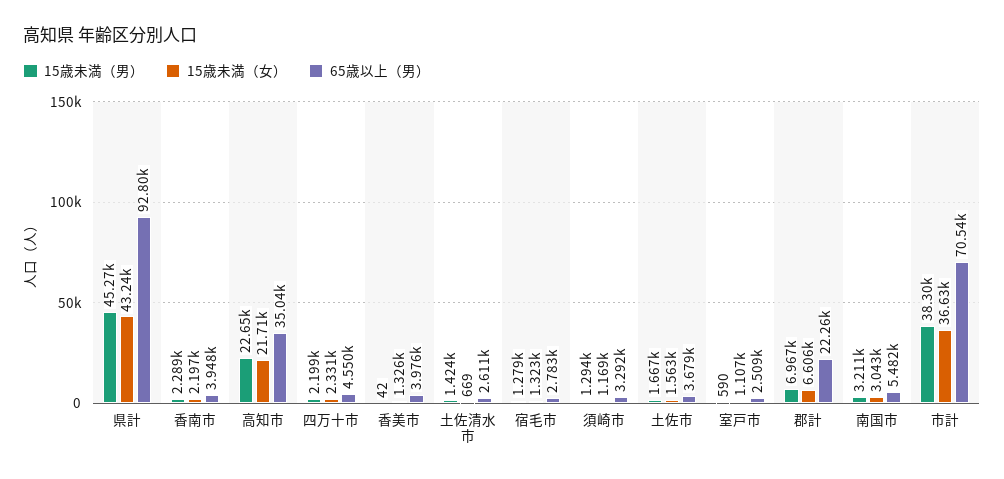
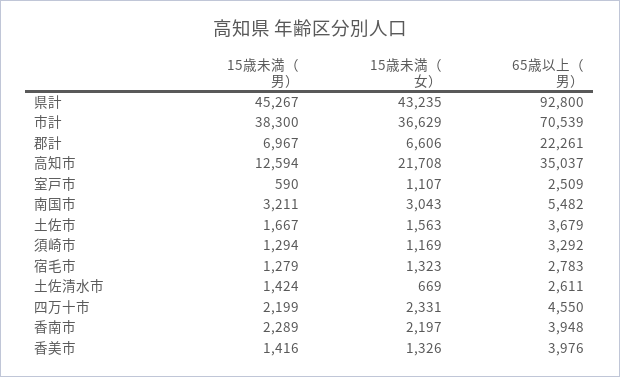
15歳未満（男）, 高知市: 22650 -> 12594
15歳未満（男）, 香美市: 42 -> 1416

